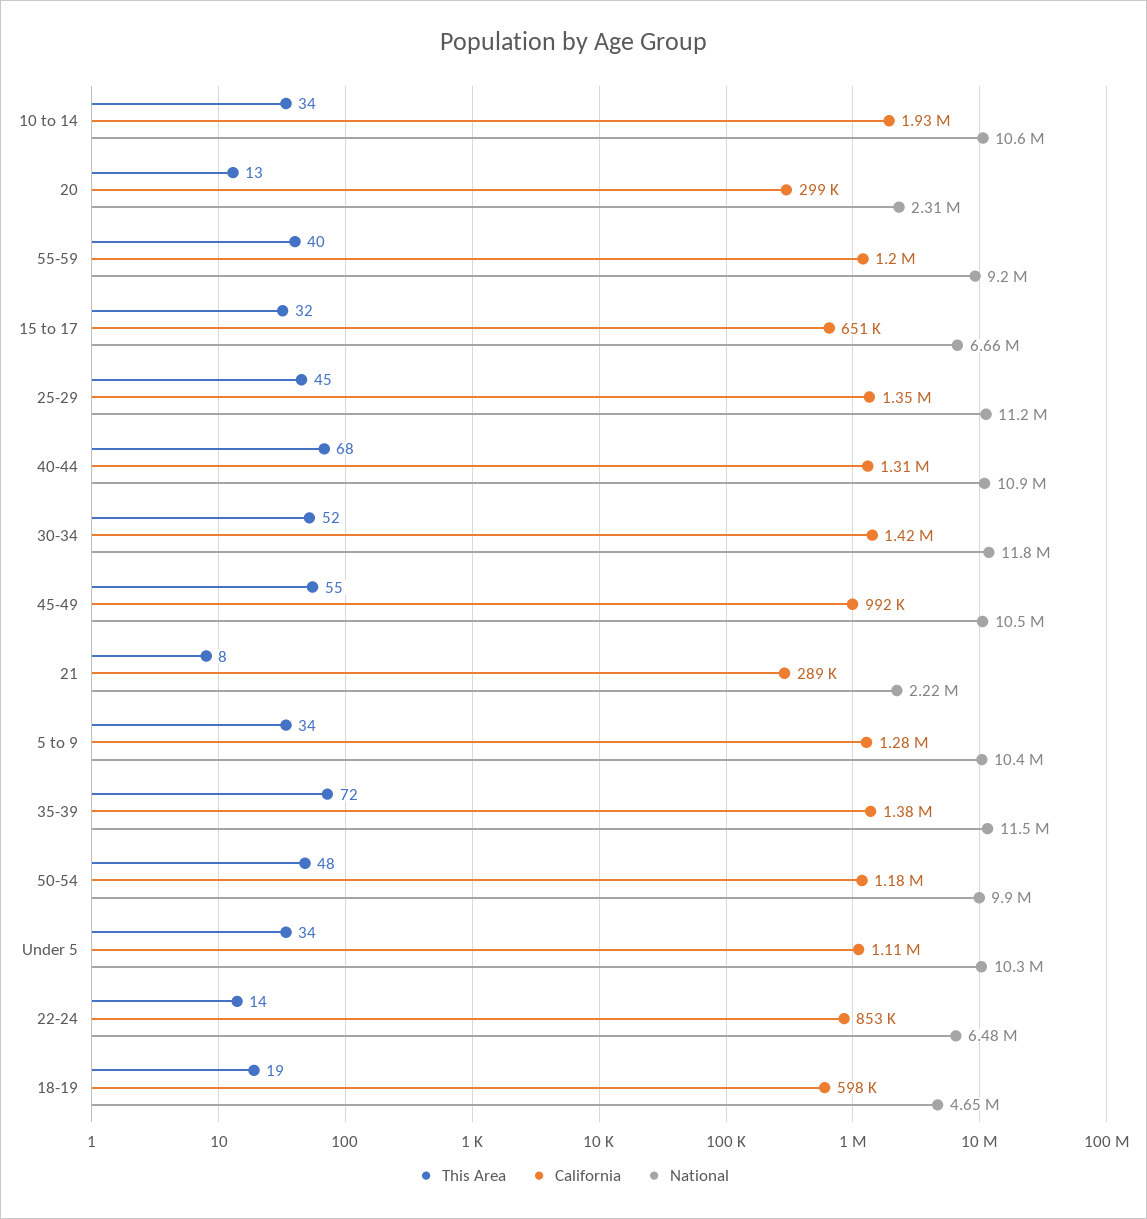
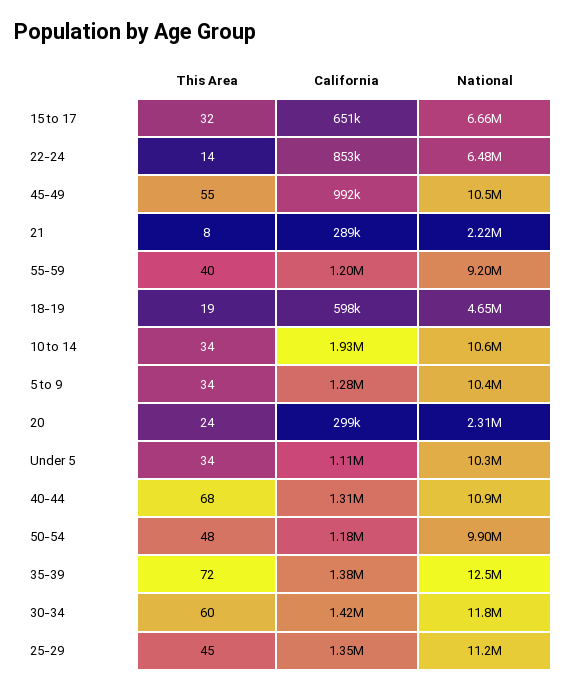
This Area, 20: 13 -> 24
This Area, 30-34: 52 -> 60
National, 35-39: 11500000 -> 12500000

